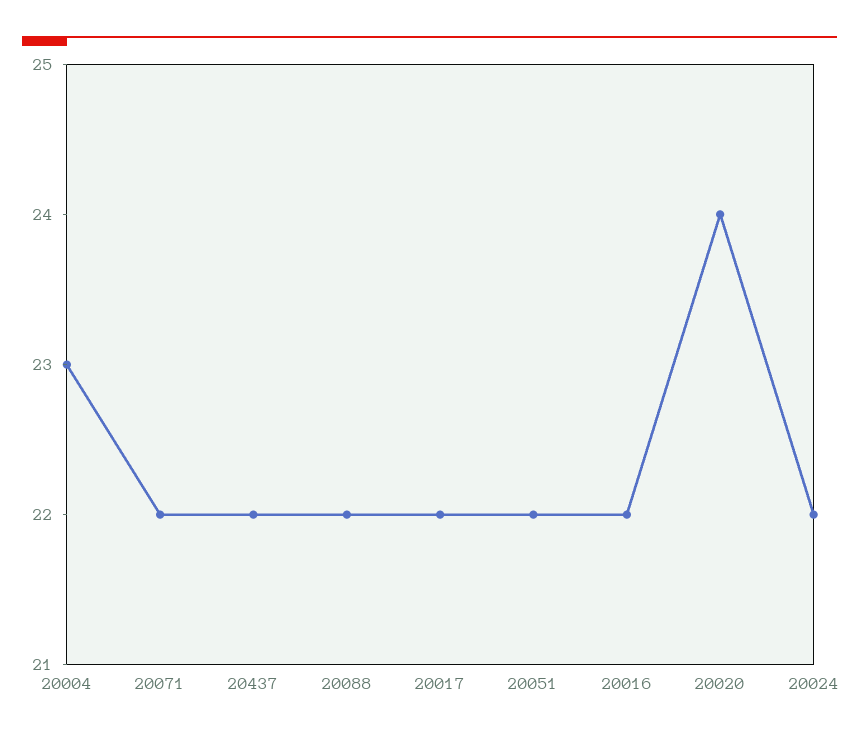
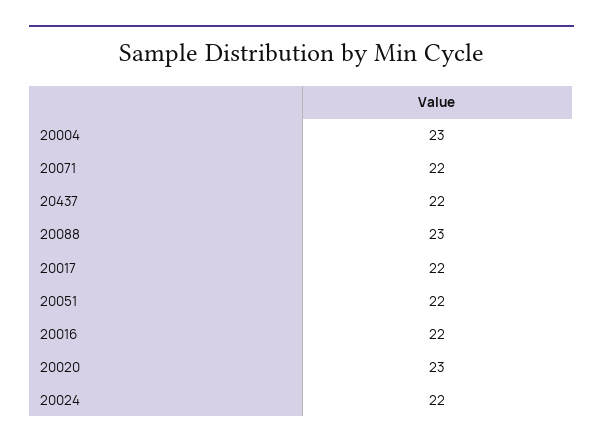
20088: 22 -> 23
20020: 24 -> 23

